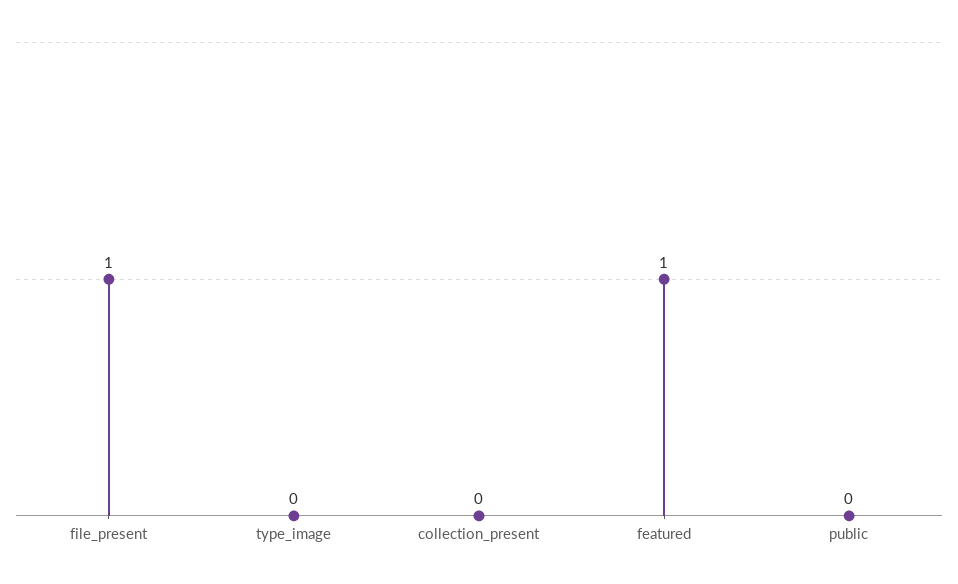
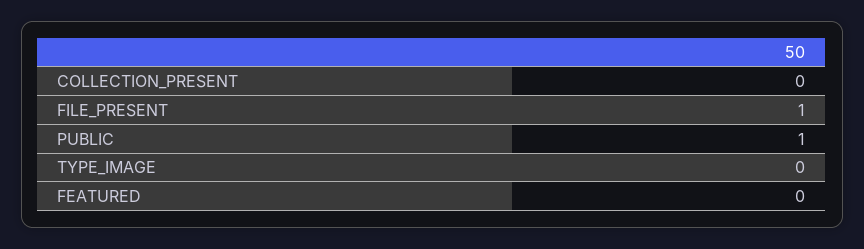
featured: 1 -> 0
public: 0 -> 1

